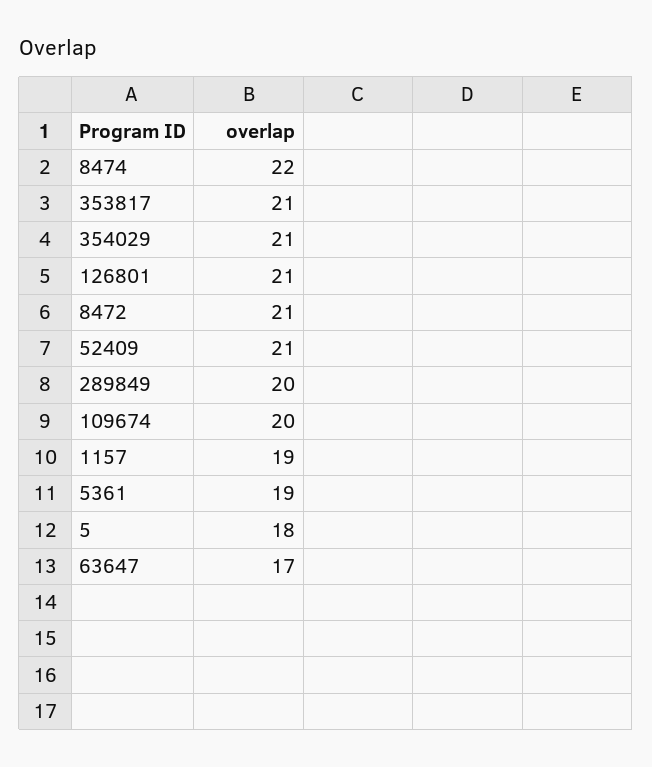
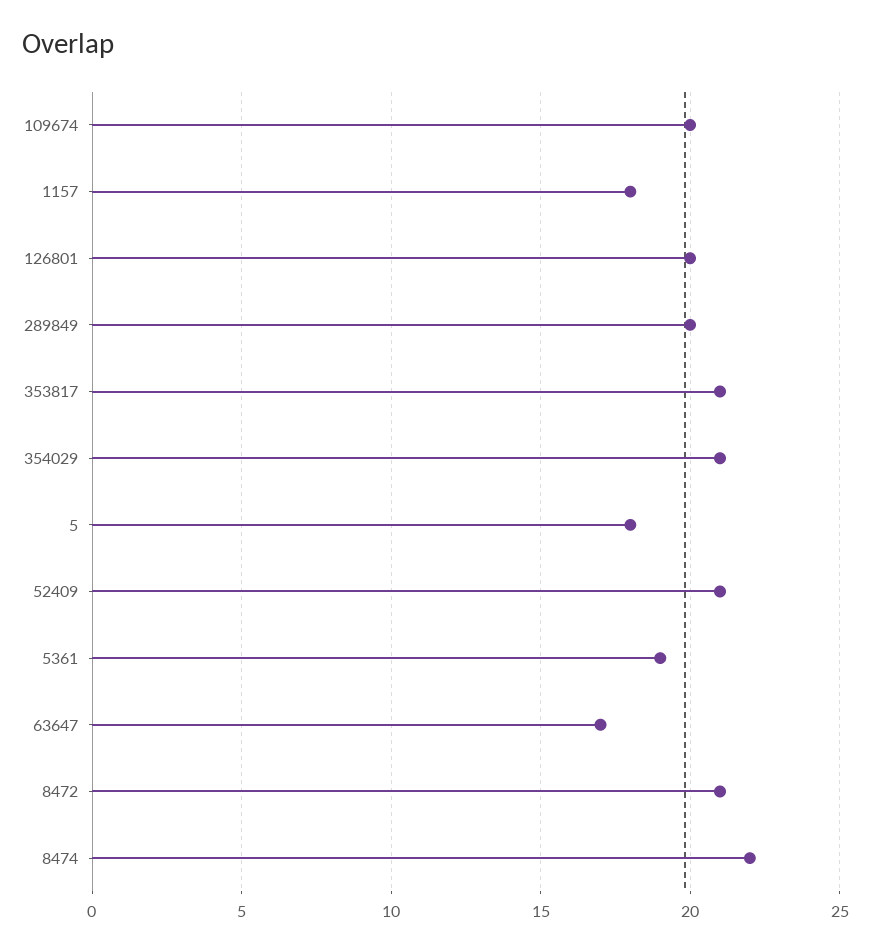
126801: 21 -> 20
1157: 19 -> 18

